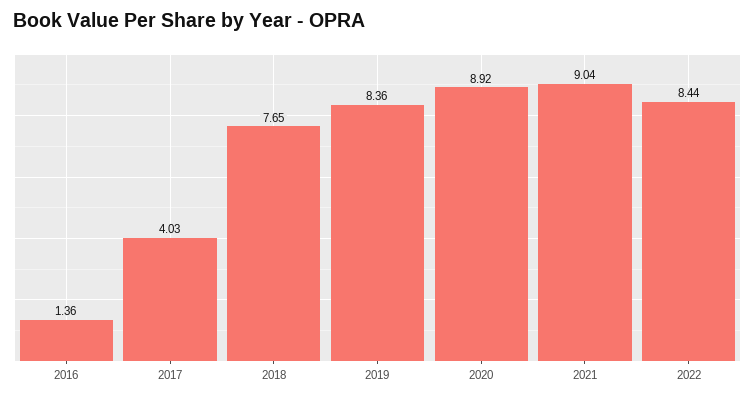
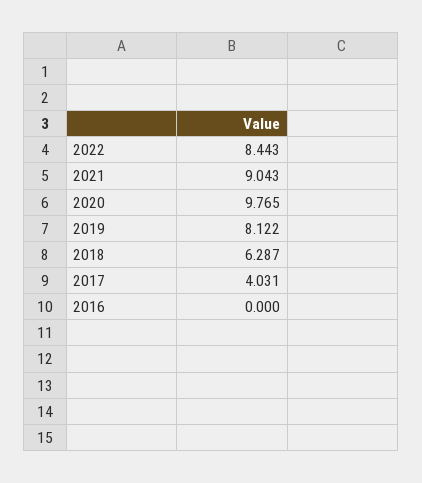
2016: 1.36 -> 0
2018: 7.65 -> 6.287
2019: 8.36 -> 8.122
2020: 8.92 -> 9.765

